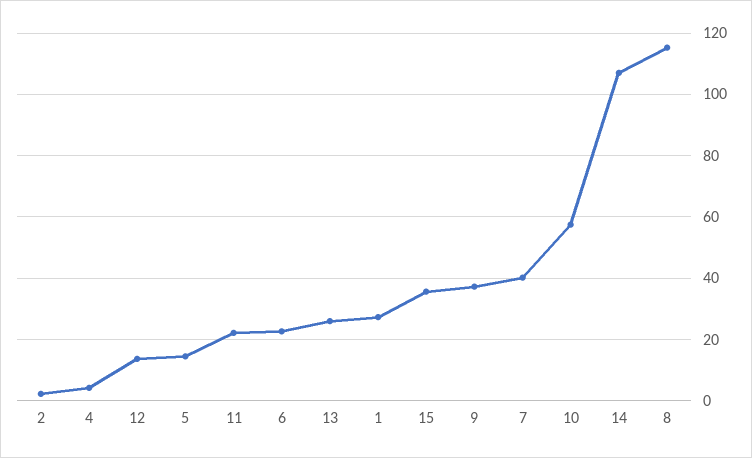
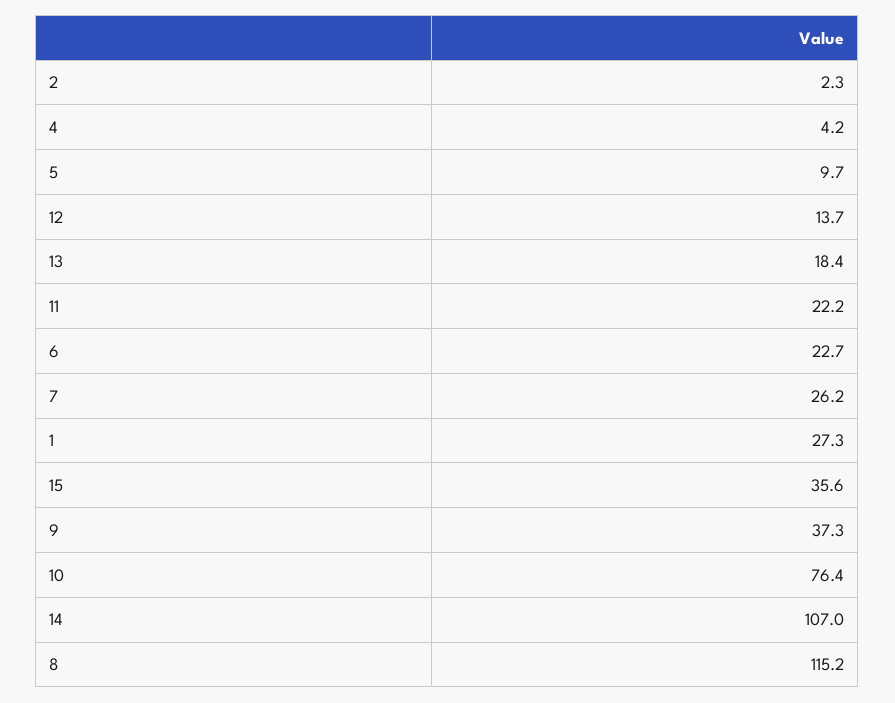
5: 14 -> 9.7
13: 26 -> 18.4
7: 40 -> 26.2
10: 58 -> 76.4

